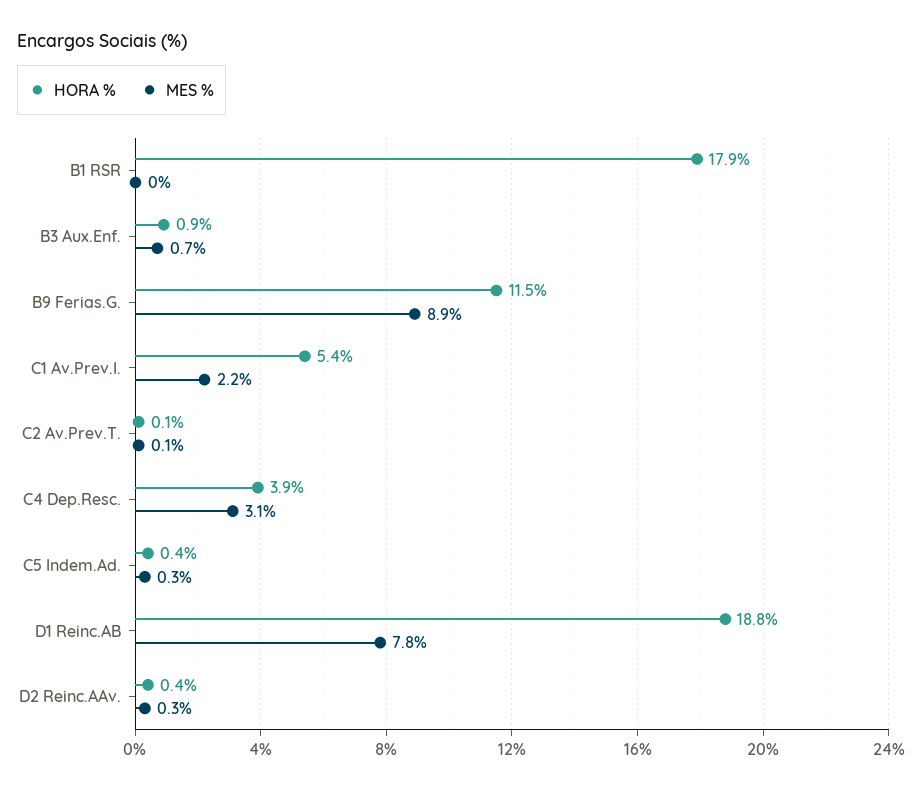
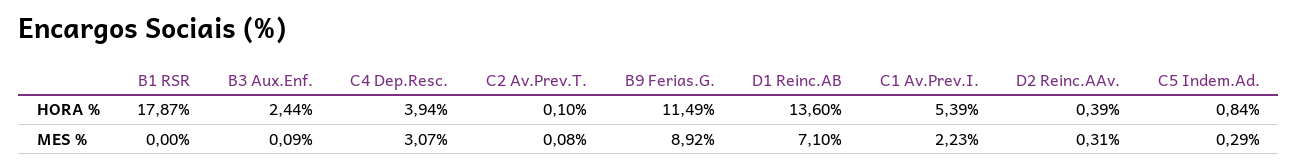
HORA %, B3 Aux.Enf.: 0.9 -> 2.44
MES %, B3 Aux.Enf.: 0.7 -> 0.09
HORA %, C5 Indem.Ad.: 0.4 -> 0.84
HORA %, D1 Reinc.AB: 18.8 -> 13.6
MES %, D1 Reinc.AB: 7.8 -> 7.1

